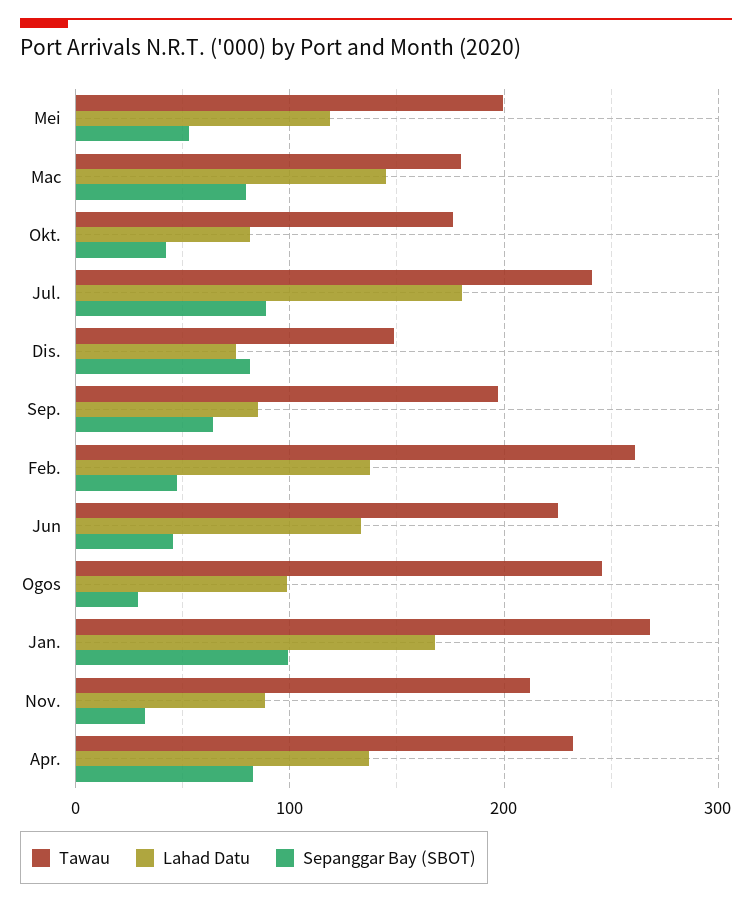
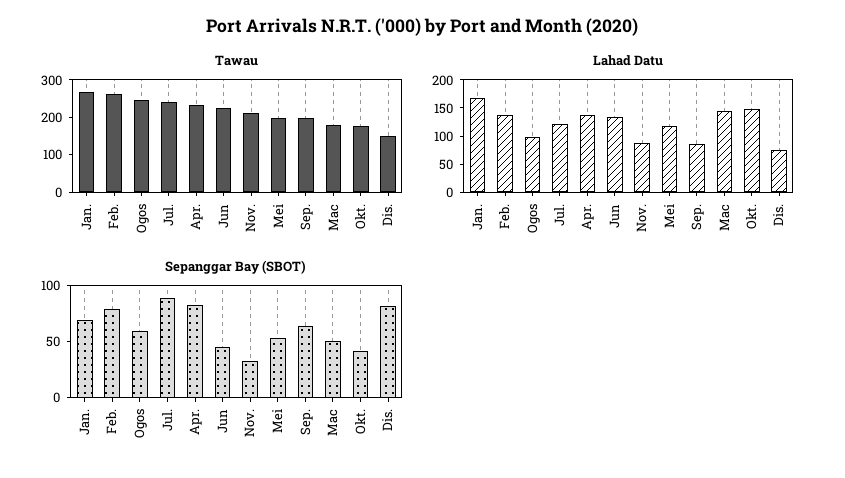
Sepanggar Bay (SBOT), Mac: 80 -> 50
Lahad Datu, Okt.: 80 -> 150
Lahad Datu, Jul.: 180 -> 125
Sepanggar Bay (SBOT), Feb.: 50 -> 80
Sepanggar Bay (SBOT), Ogos: 30 -> 60
Sepanggar Bay (SBOT), Jan.: 100 -> 70

